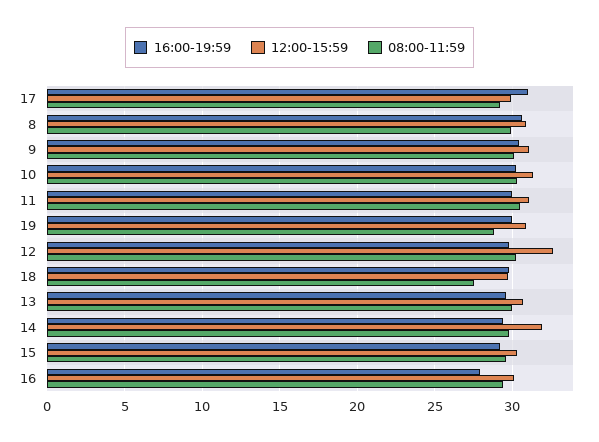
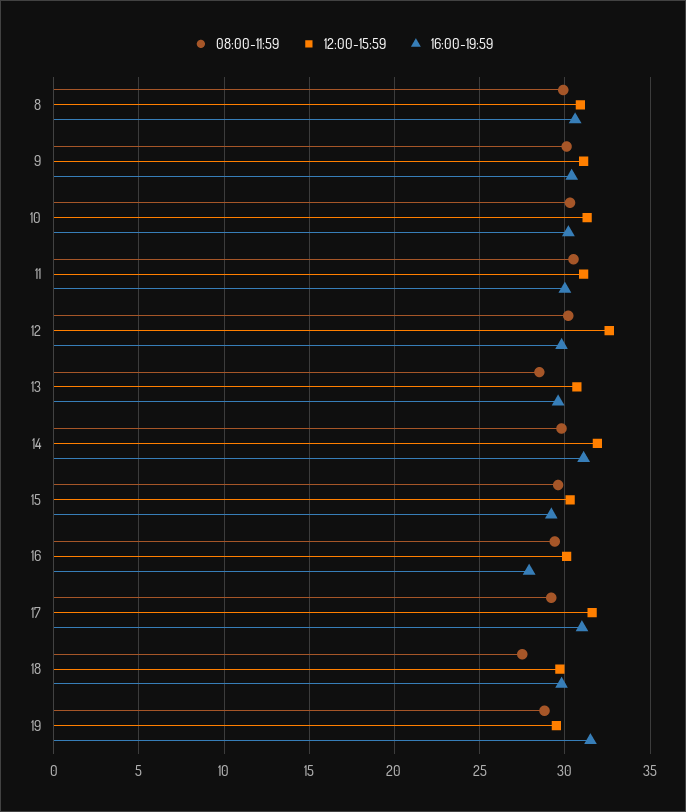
12:00-15:59, 17: 30 -> 31.5
16:00-19:59, 19: 30 -> 31.5
12:00-15:59, 19: 31 -> 29.5
08:00-11:59, 13: 30 -> 28.5
16:00-19:59, 14: 29.5 -> 31

